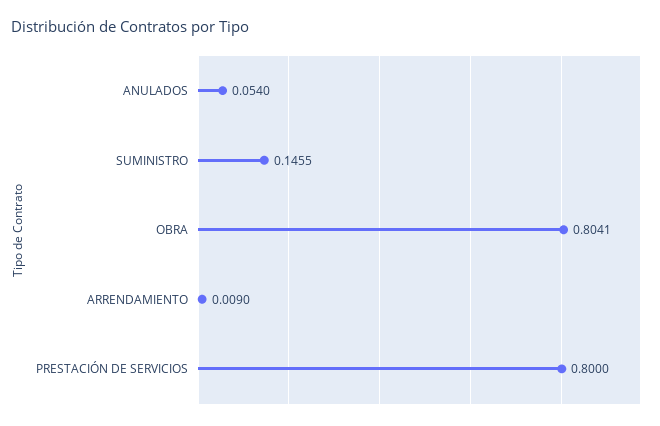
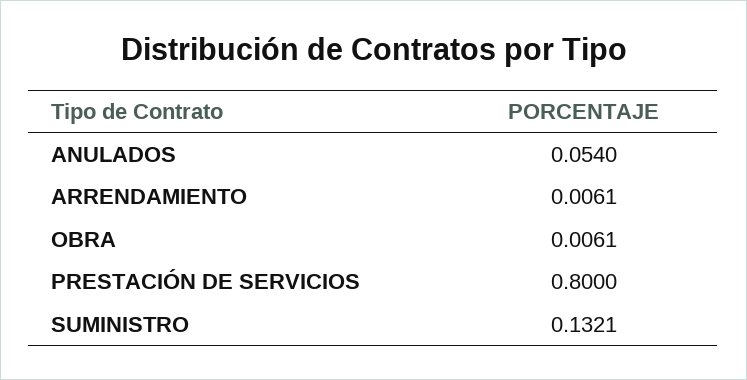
SUMINISTRO: 0.1455 -> 0.1321
OBRA: 0.8041 -> 0.0061
ARRENDAMIENTO: 0.009 -> 0.0061

